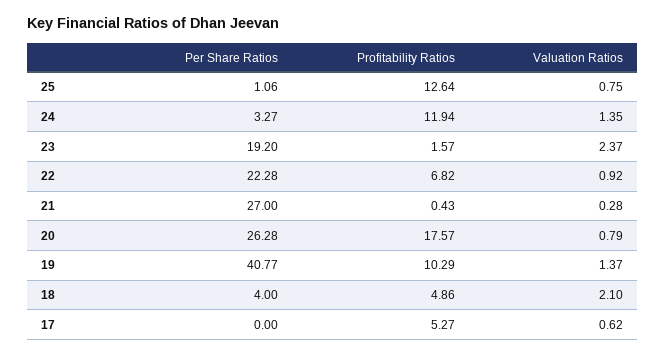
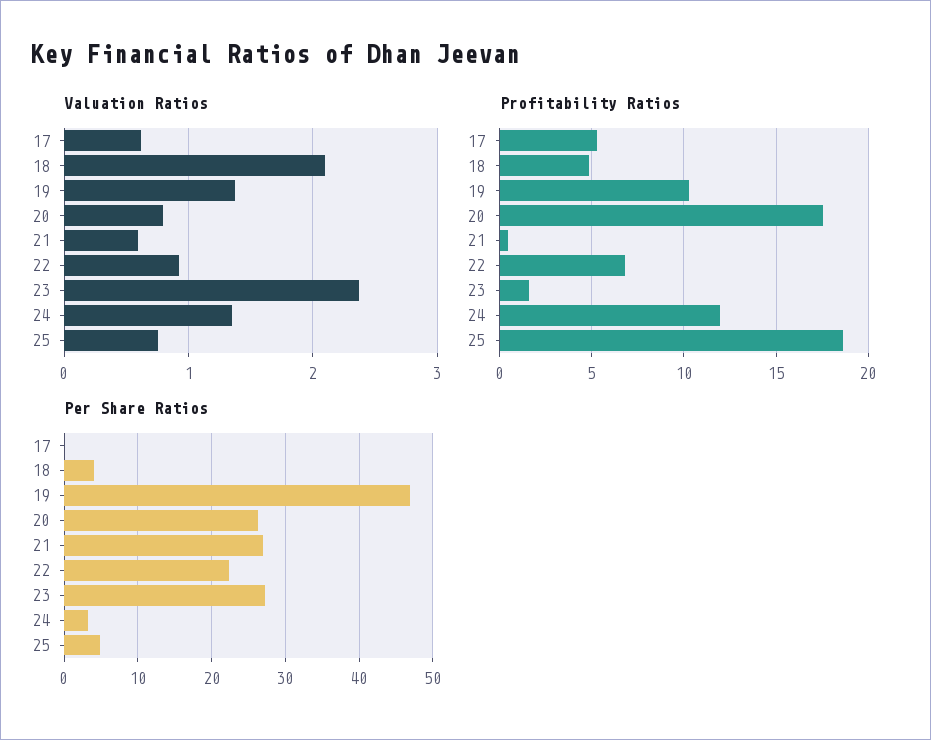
Per Share Ratios, 25: 1.06 -> 5
Profitability Ratios, 25: 12.64 -> 18.5
Per Share Ratios, 23: 19.2 -> 27
Valuation Ratios, 21: 0.28 -> 0.6
Per Share Ratios, 19: 40.77 -> 47

